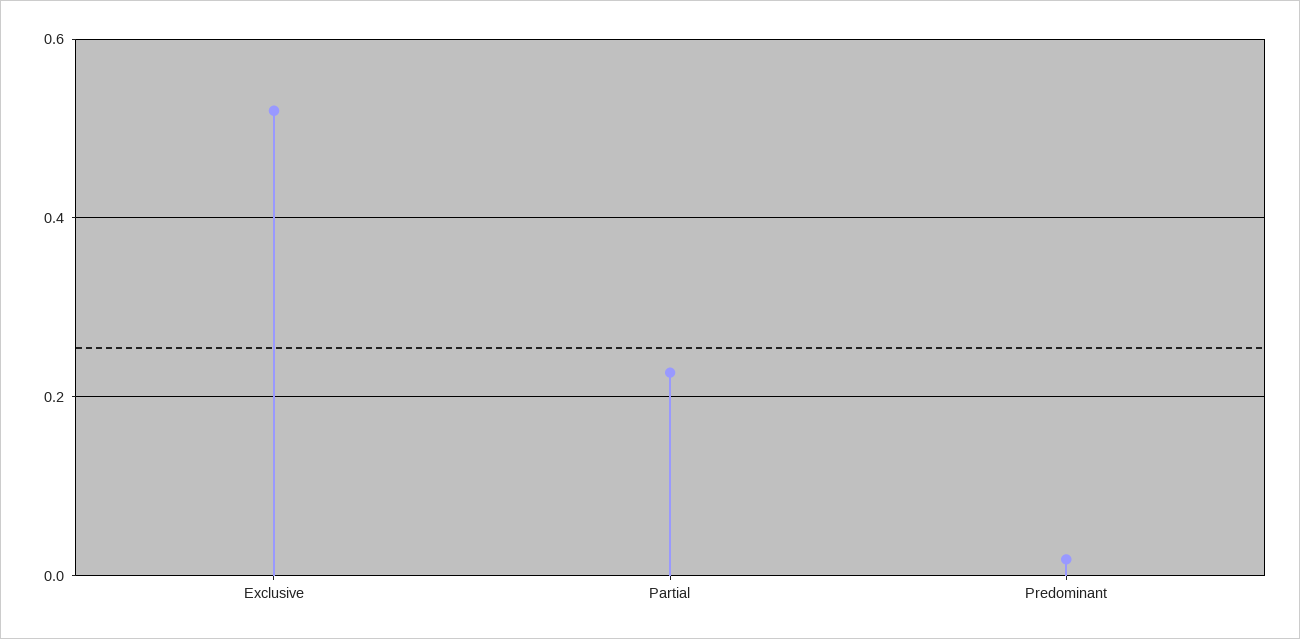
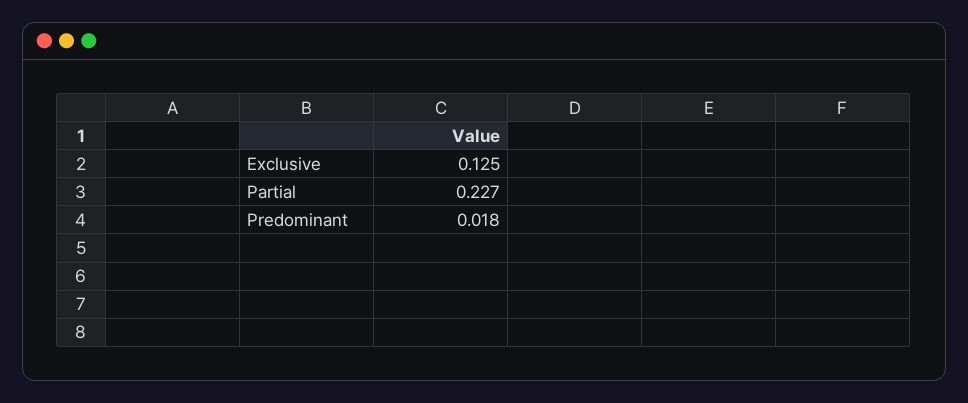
Exclusive: 0.52 -> 0.125

